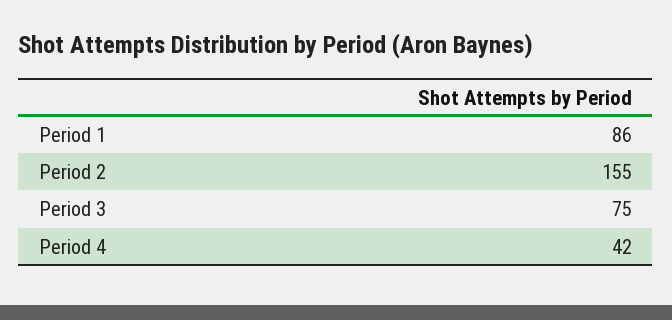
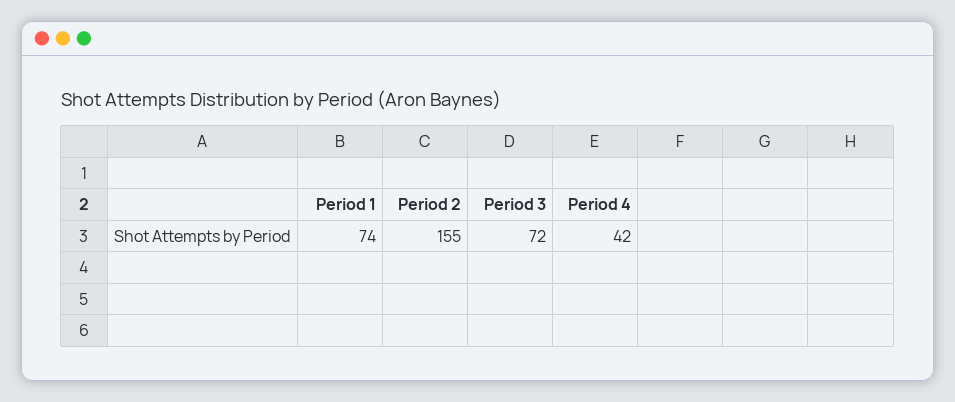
Period 1: 86 -> 74
Period 3: 75 -> 72

